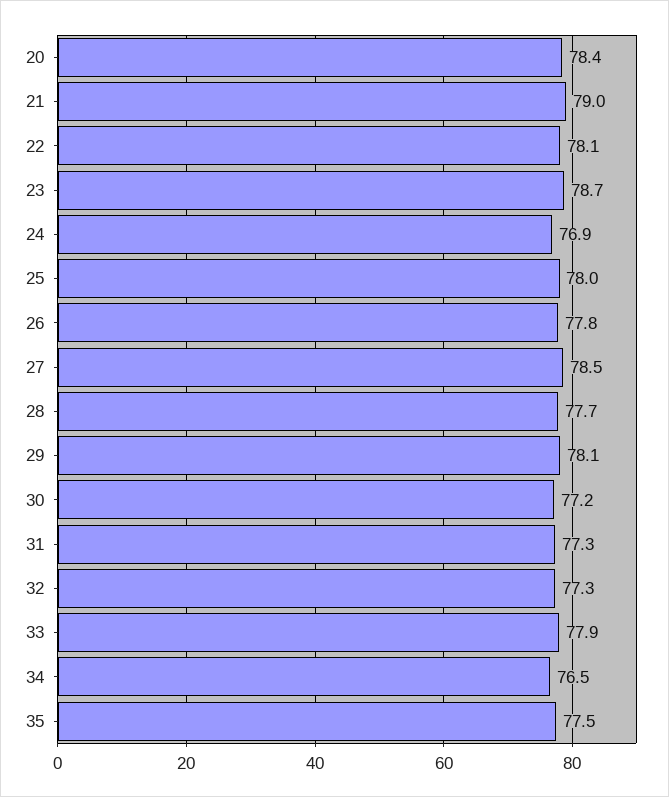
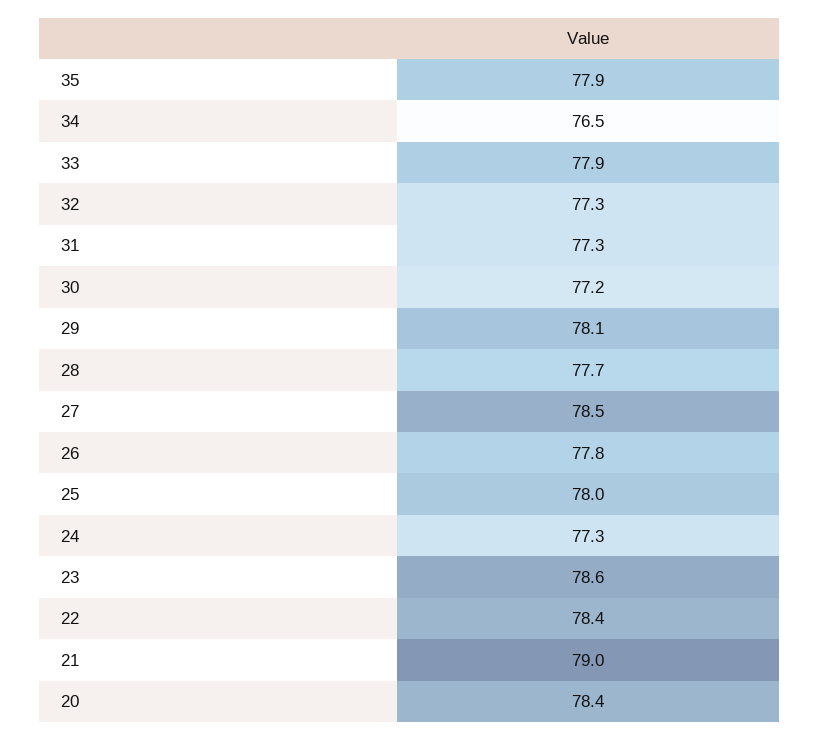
22: 78.1 -> 78.4
23: 78.7 -> 78.6
24: 76.9 -> 77.3
35: 77.5 -> 77.9

